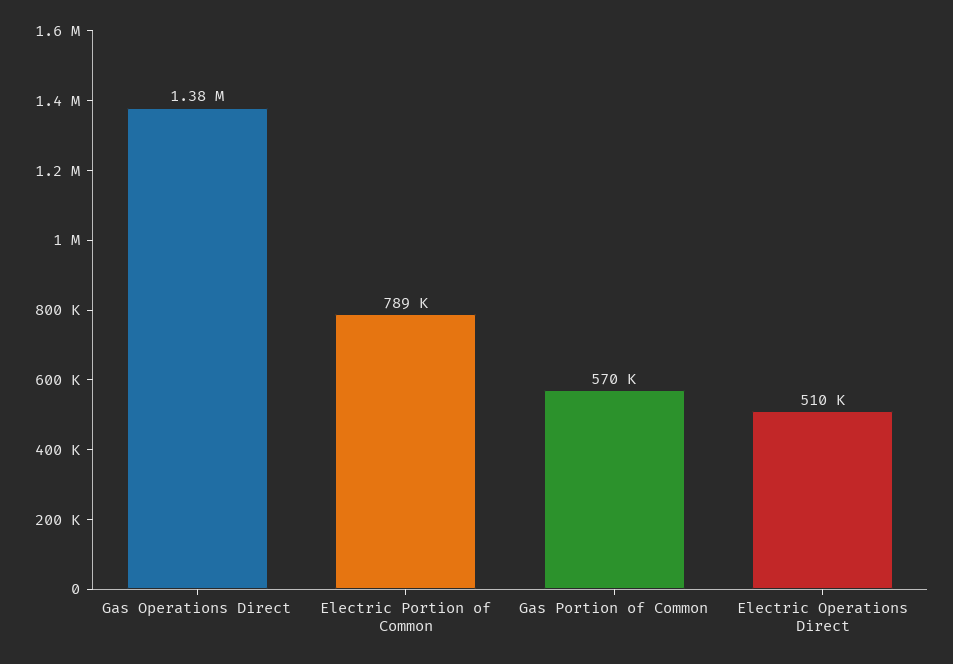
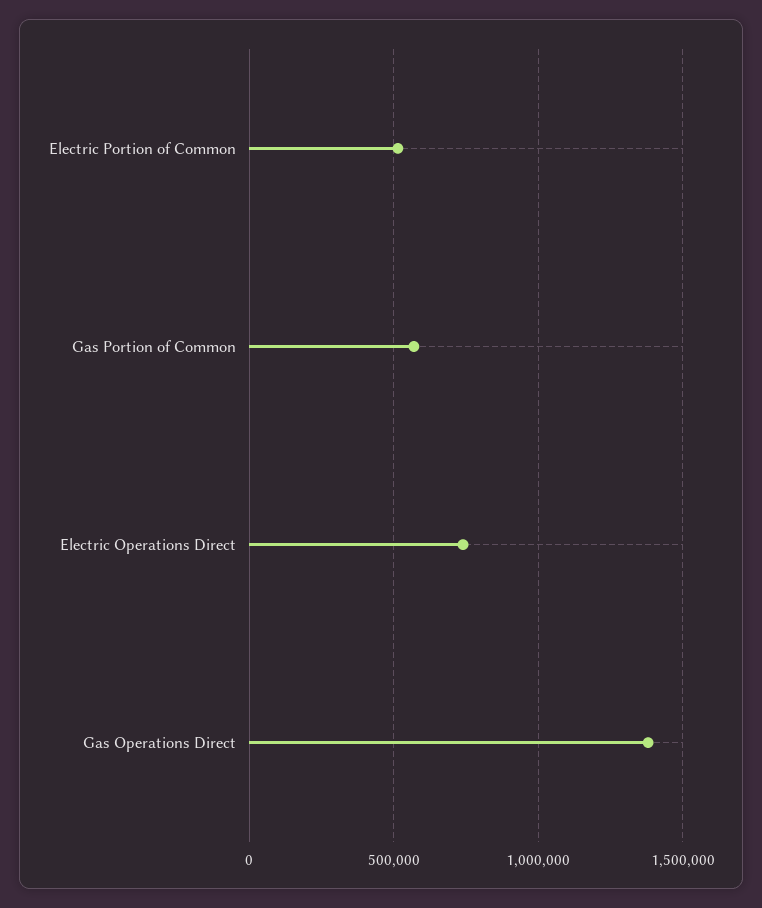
Electric Portion of Common: 789000 -> 500000
Electric Operations Direct: 510000 -> 750000

